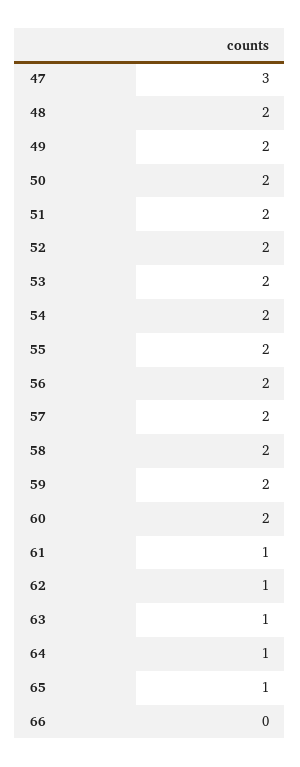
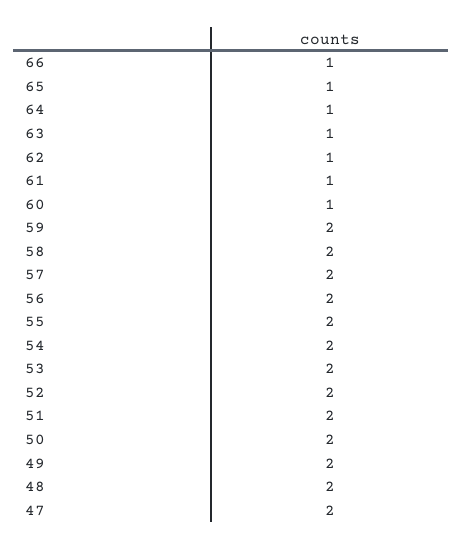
47: 3 -> 2
60: 2 -> 1
66: 0 -> 1

